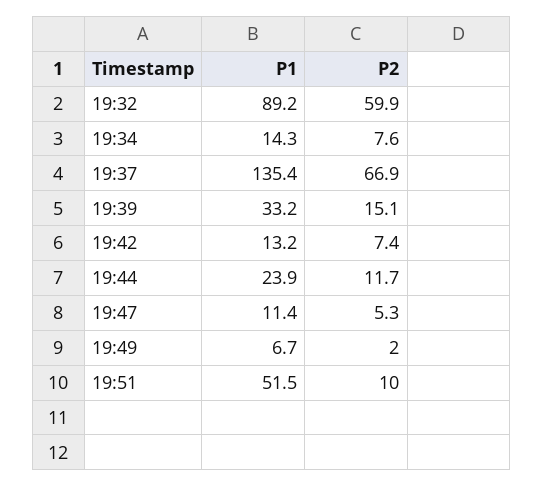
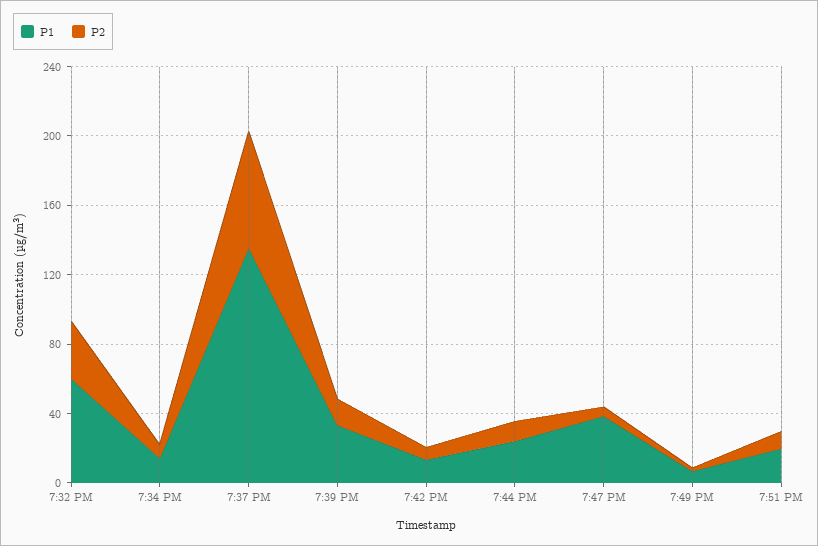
P1, 19:32: 89.2 -> 60
P2, 19:32: 59.9 -> 30
P1, 19:47: 11.4 -> 40
P1, 19:51: 51.5 -> 20

